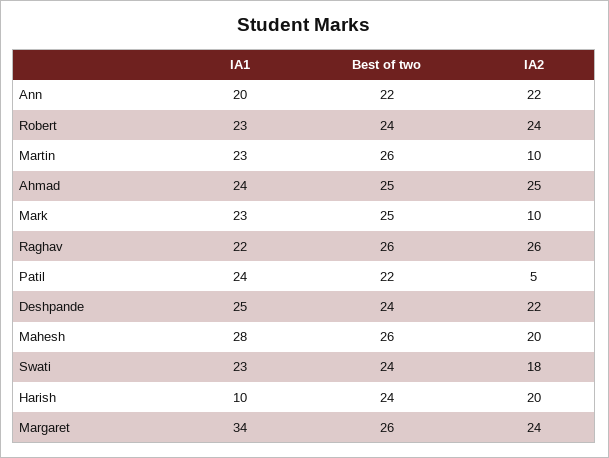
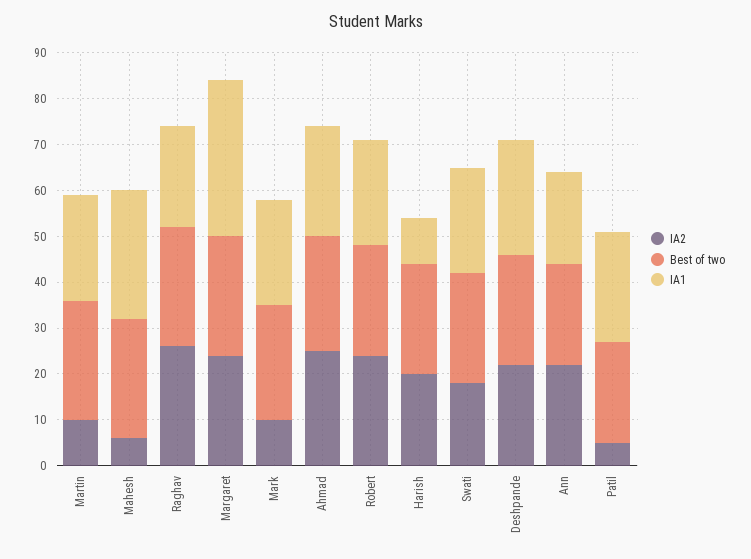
IA2, Mahesh: 20 -> 5

